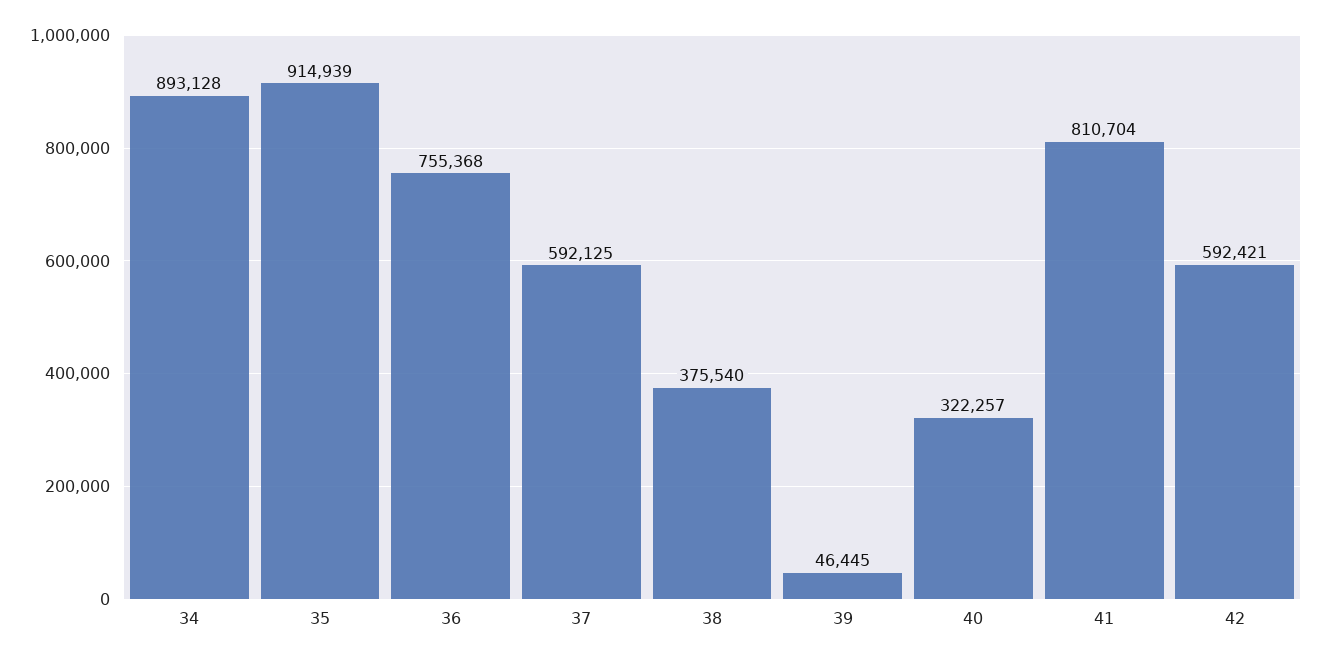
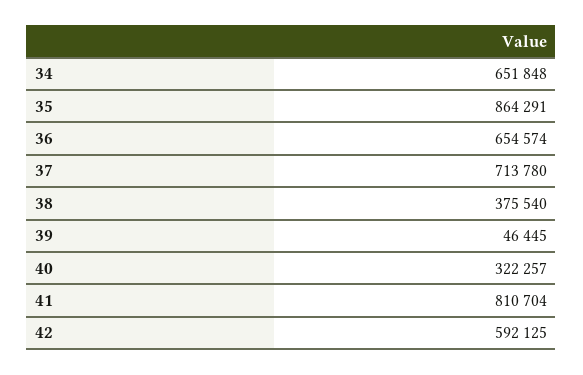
34: 893128 -> 651848
35: 914939 -> 864291
36: 755368 -> 654574
37: 592125 -> 713780
42: 592421 -> 592125

